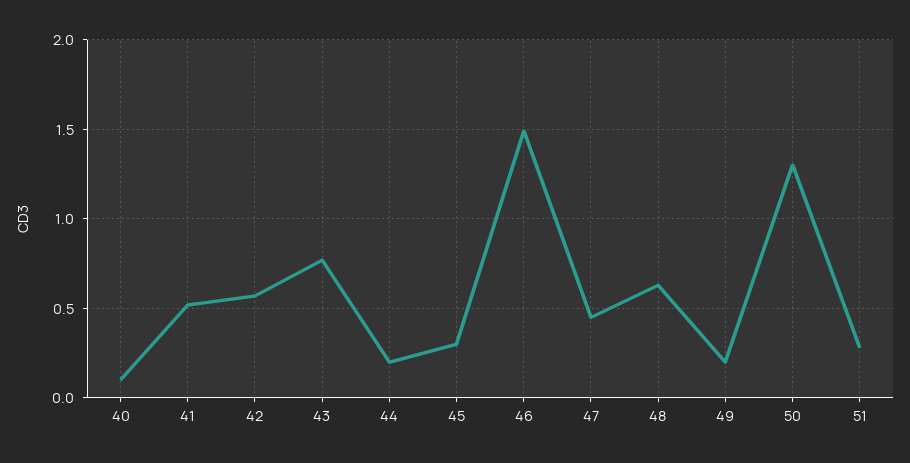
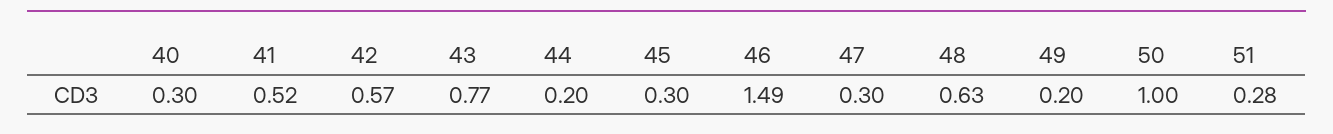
40: 0.1 -> 0.3
47: 0.45 -> 0.3
50: 1.3 -> 1

